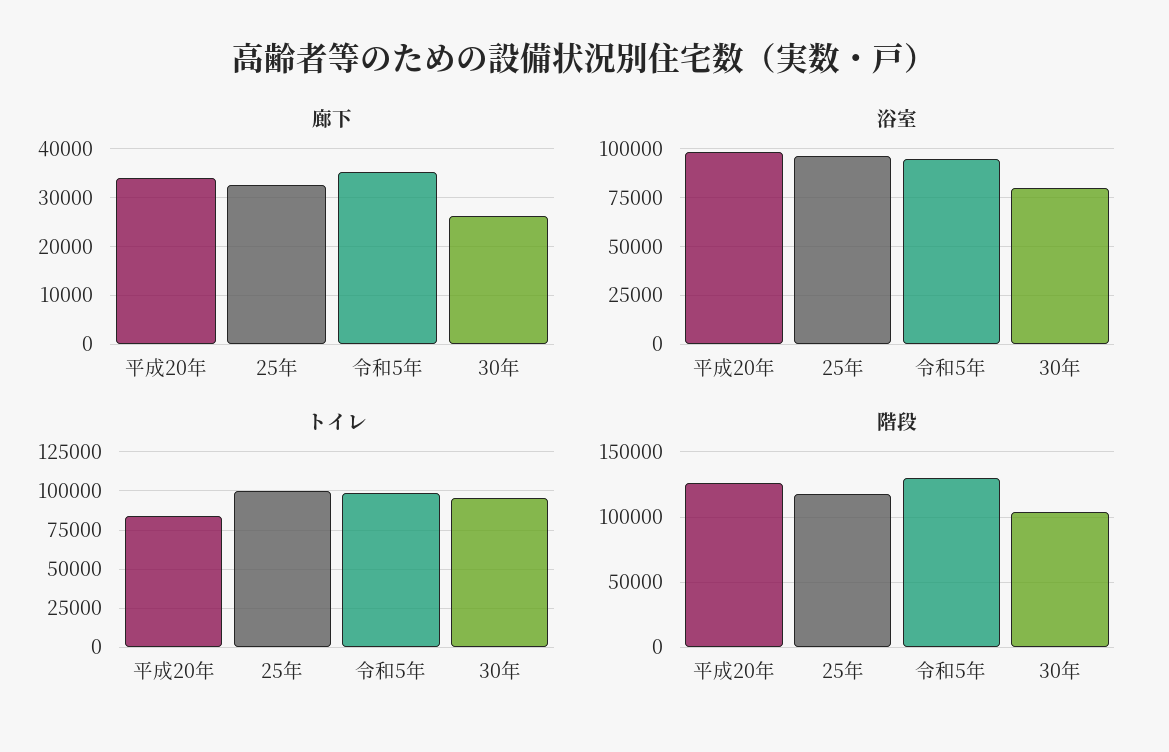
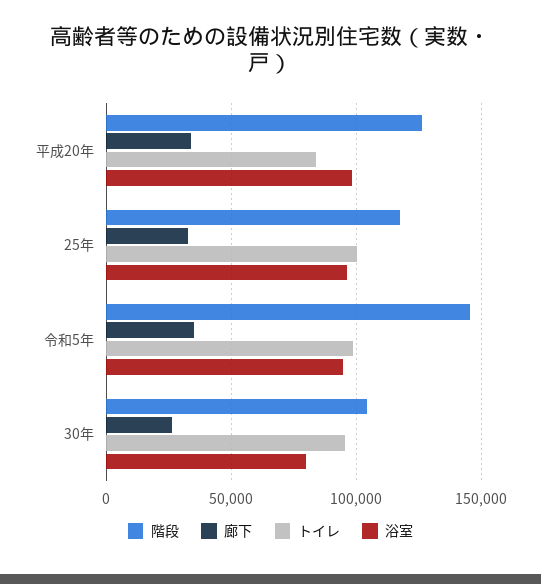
階段, 令和5年: 130000 -> 145000

